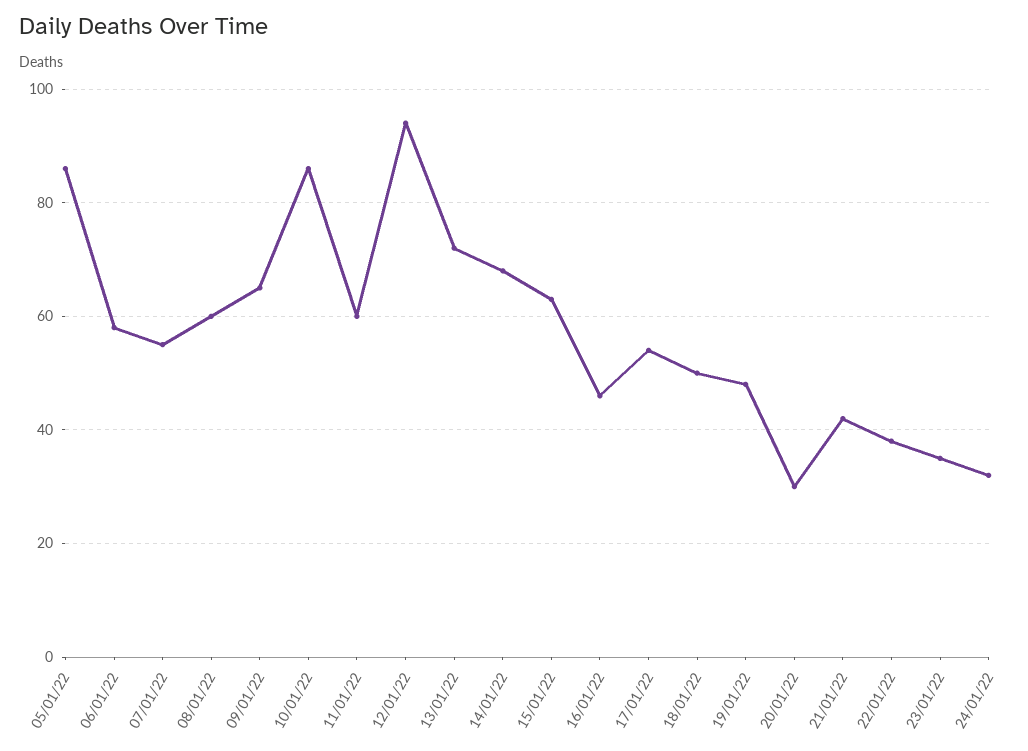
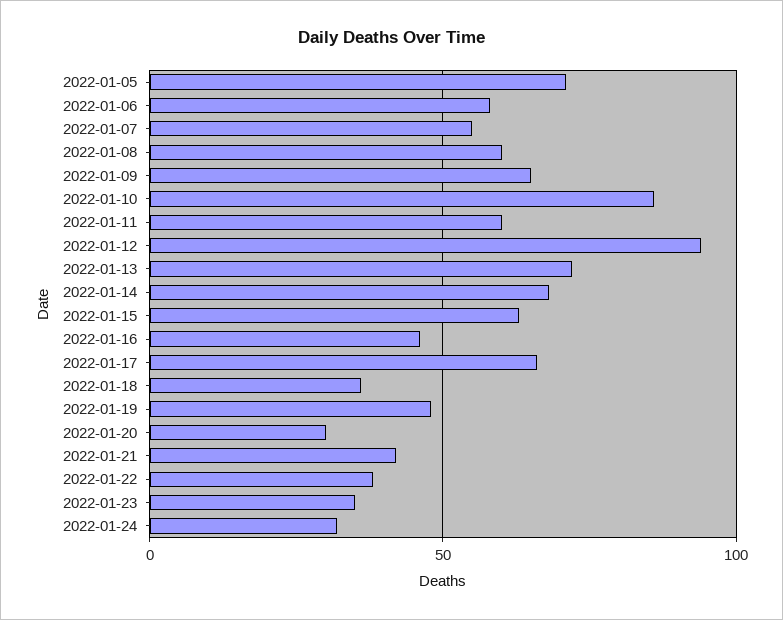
05/01/22: 85 -> 70
17/01/22: 55 -> 65
18/01/22: 50 -> 35

